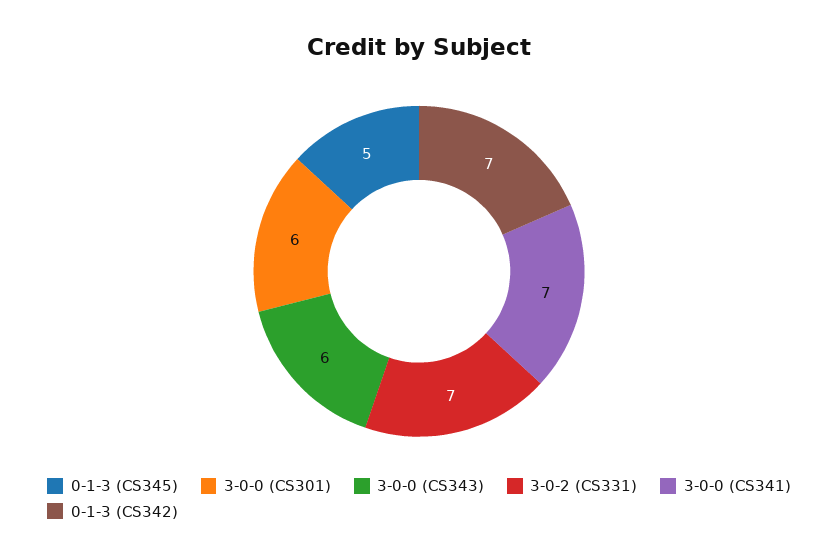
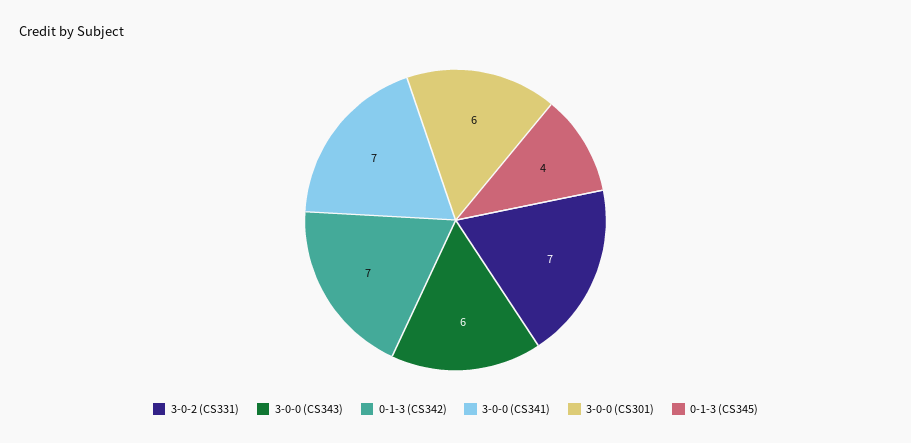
0-1-3 (CS345): 5 -> 4

